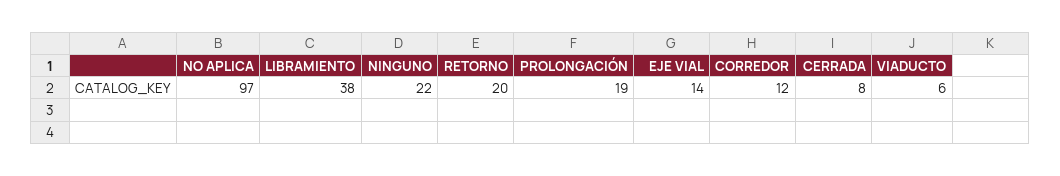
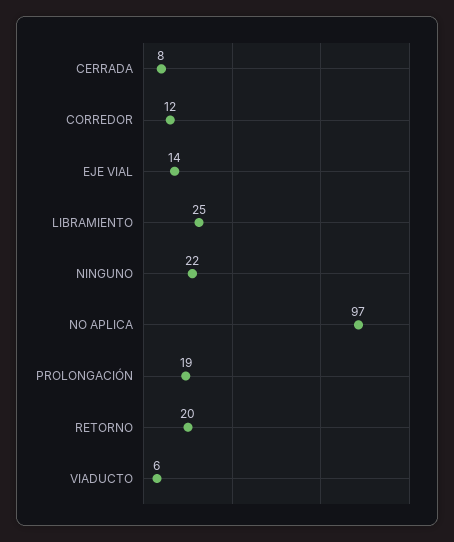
LIBRAMIENTO: 38 -> 25

